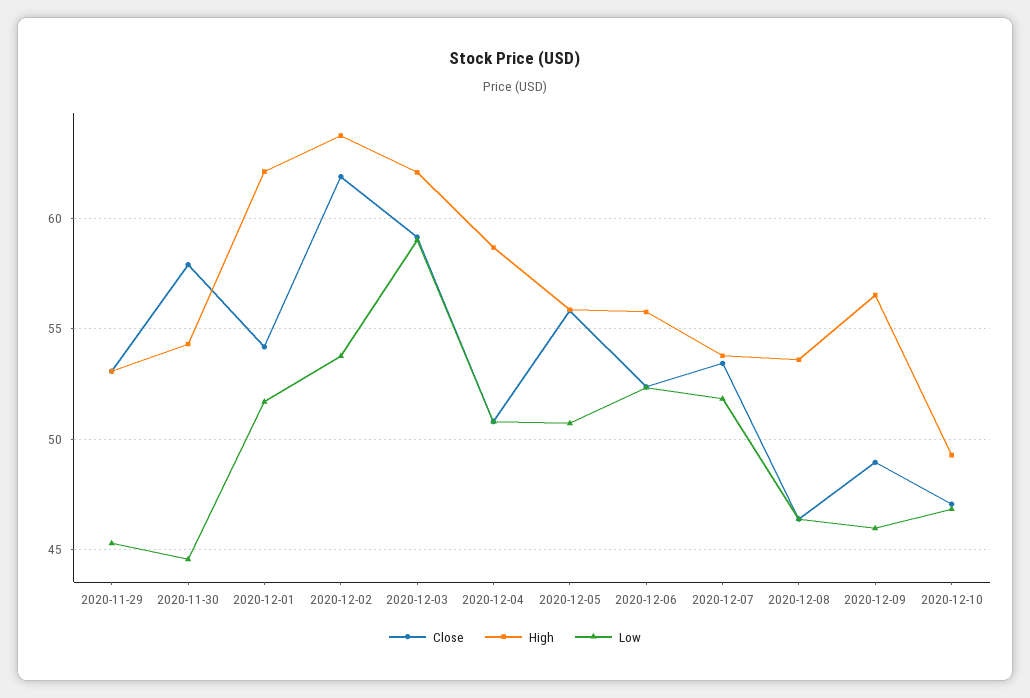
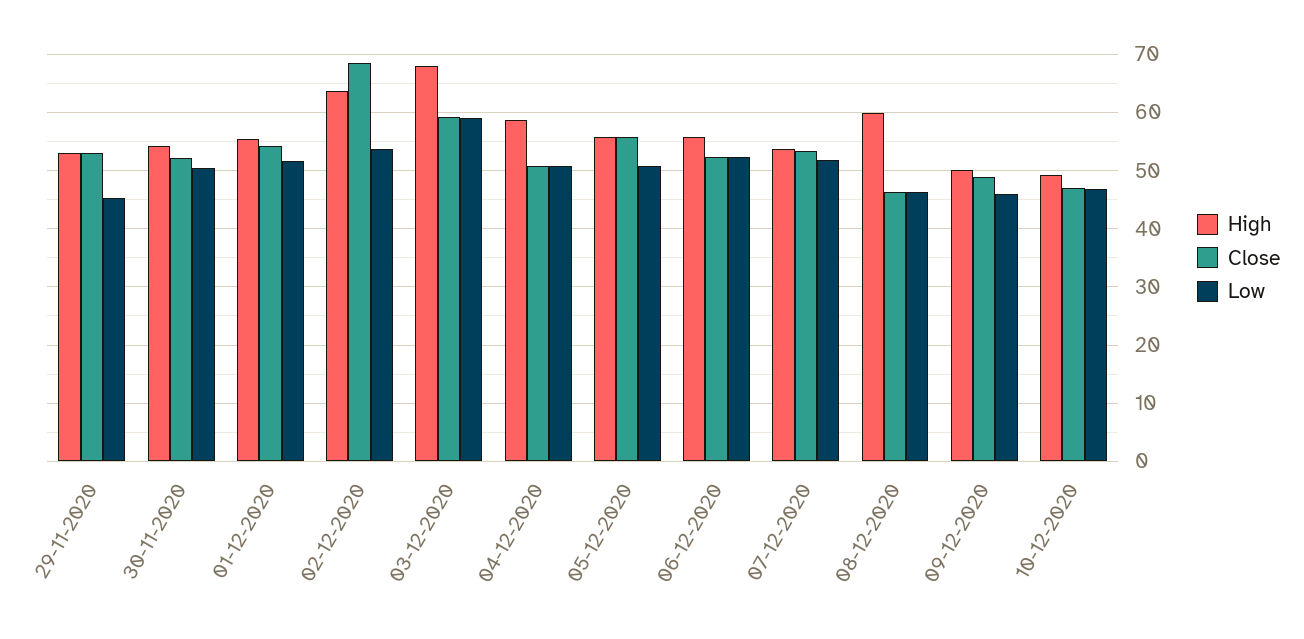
Close, 2020-11-30: 58 -> 52
Low, 2020-11-30: 44.5 -> 50
High, 2020-12-01: 62 -> 56
Close, 2020-12-02: 62 -> 68
High, 2020-12-03: 62 -> 68
High, 2020-12-08: 53.5 -> 60
High, 2020-12-09: 56.5 -> 50

